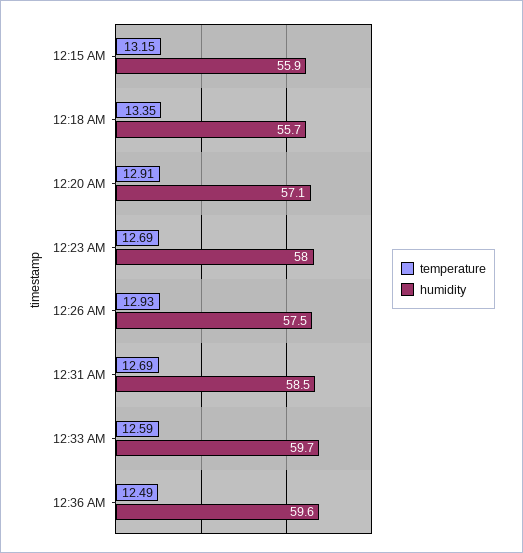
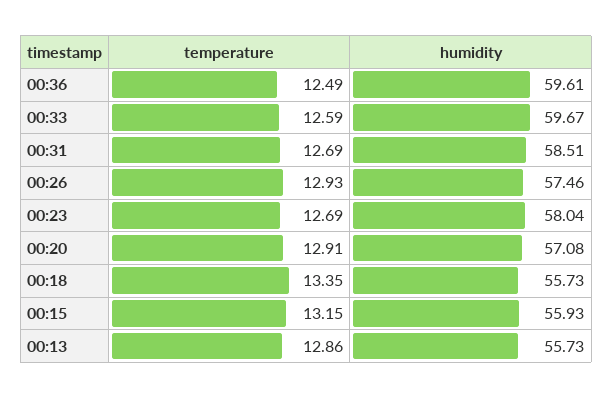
temperature, 00:13: none -> 12.86
humidity, 00:13: none -> 55.73

